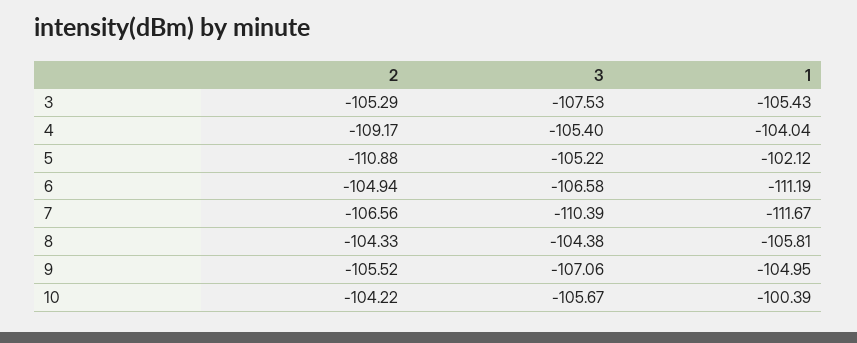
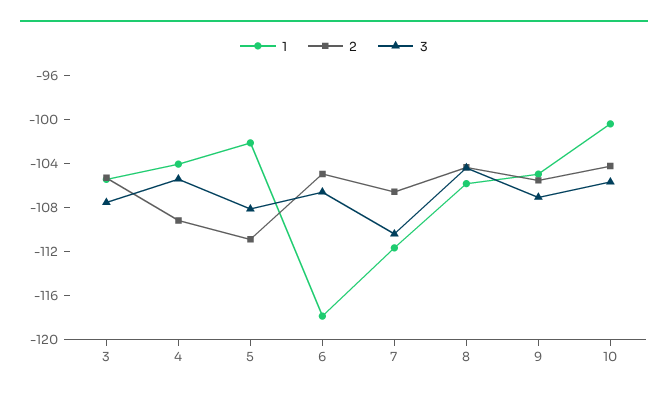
3, 5: -105.22 -> -108
1, 6: -111.19 -> -118

